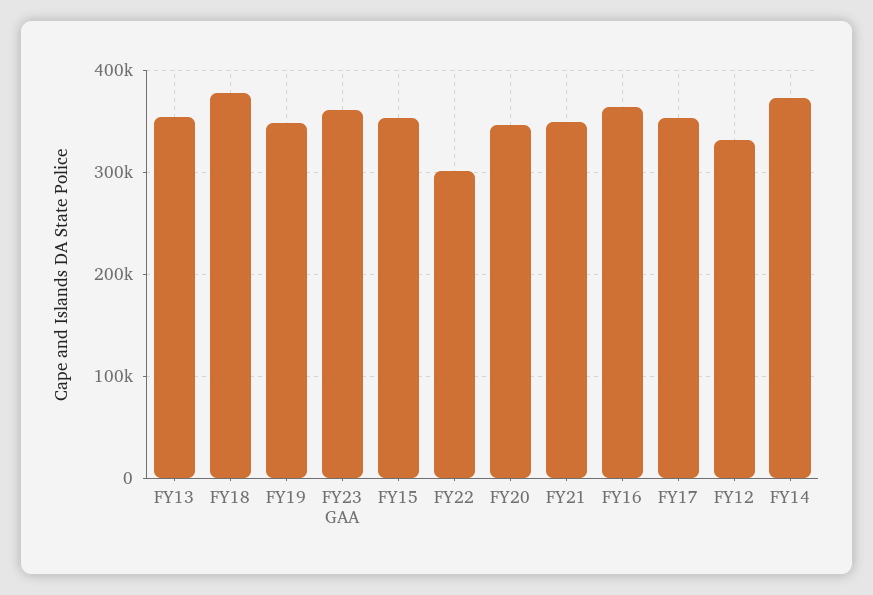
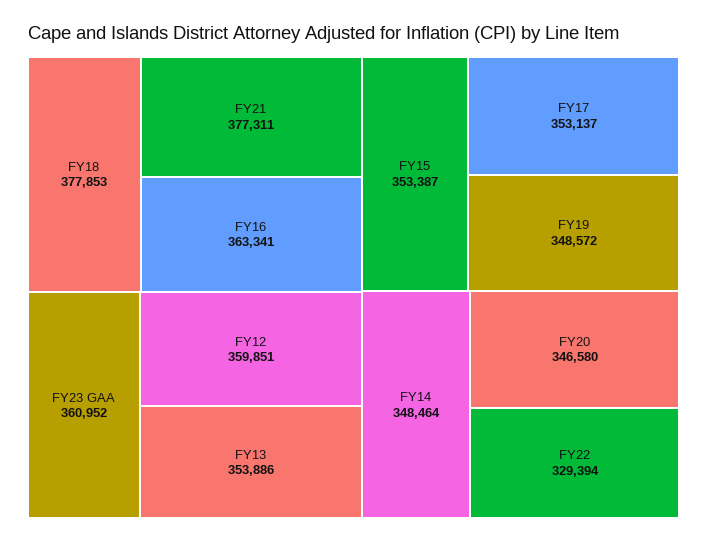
FY22: 300000 -> 329394
FY21: 350000 -> 377311
FY12: 330000 -> 359851
FY14: 370000 -> 348464

